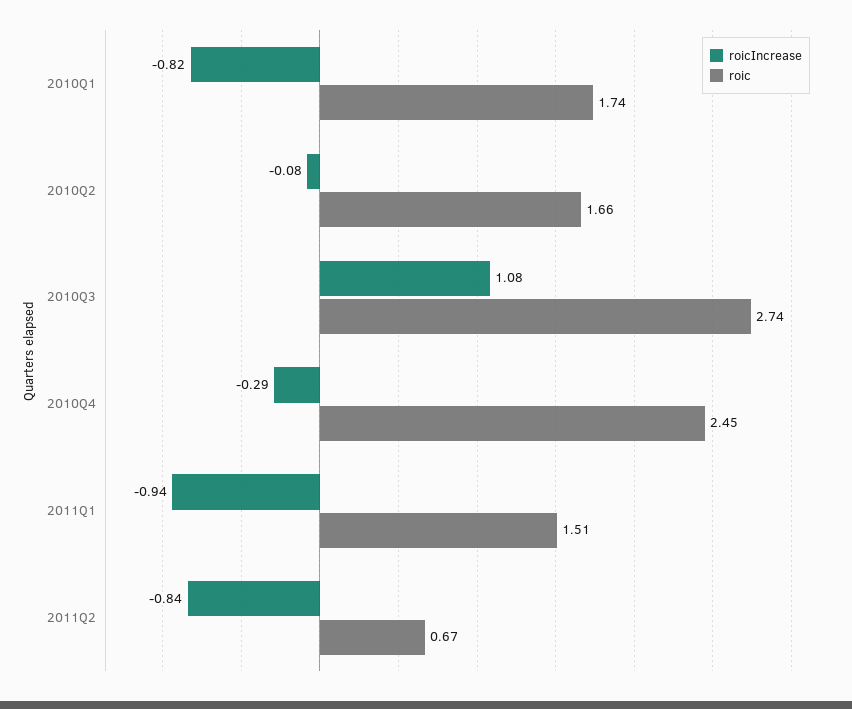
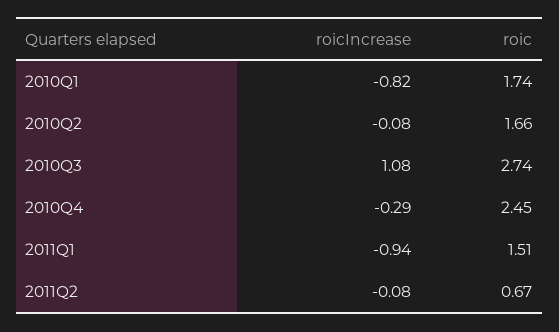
roicIncrease, 2011Q2: -0.84 -> -0.08

